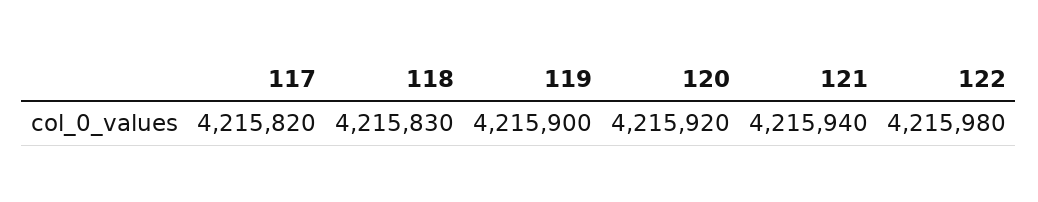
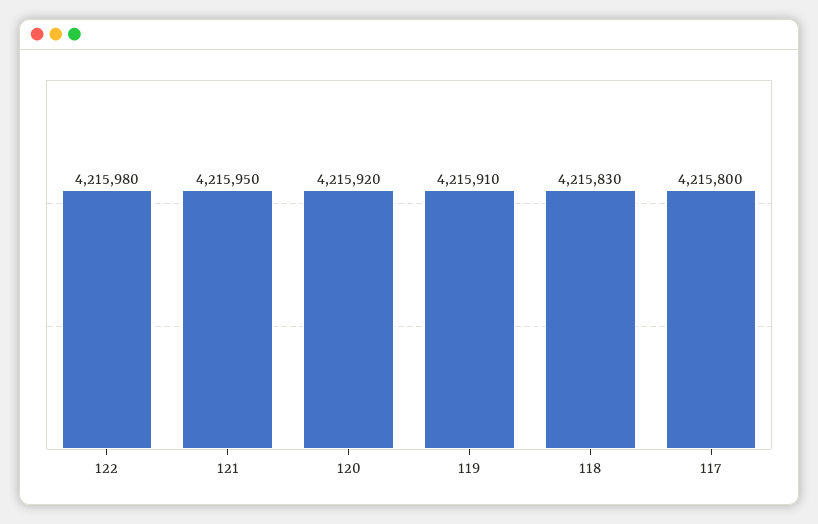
117: 4215820 -> 4215800
119: 4215900 -> 4215910
121: 4215940 -> 4215950

